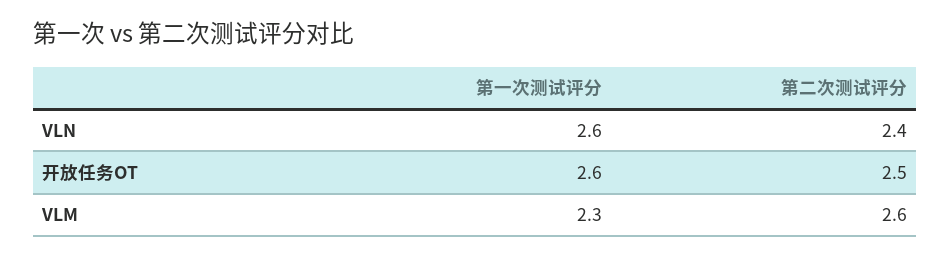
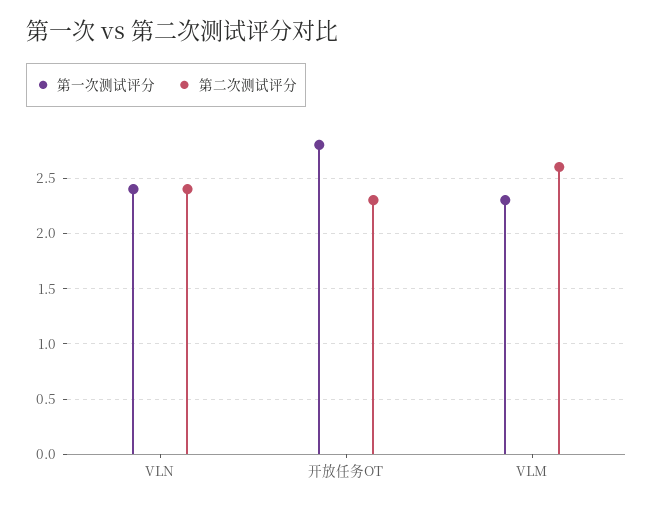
第一次测试评分, VLN: 2.6 -> 2.4
第一次测试评分, 开放任务OT: 2.6 -> 2.8
第二次测试评分, 开放任务OT: 2.5 -> 2.3

